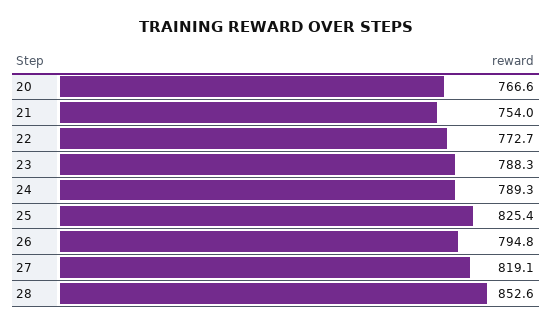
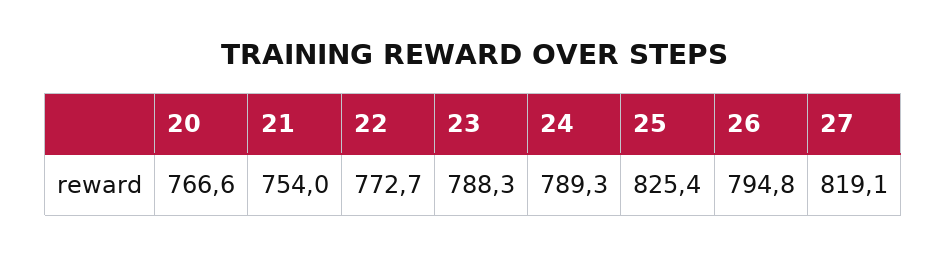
28: 852.6 -> none

